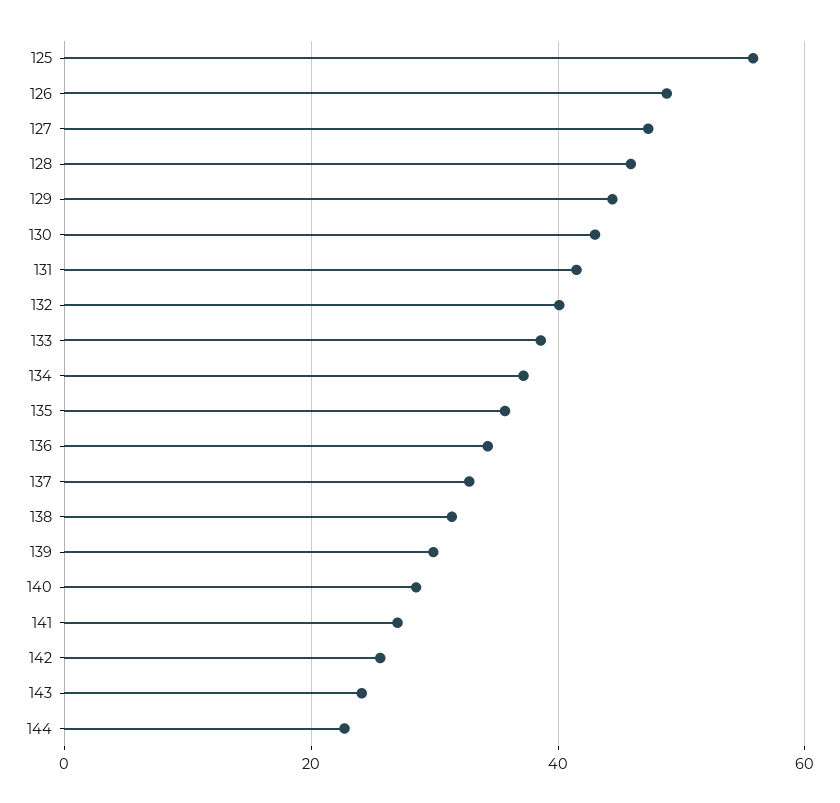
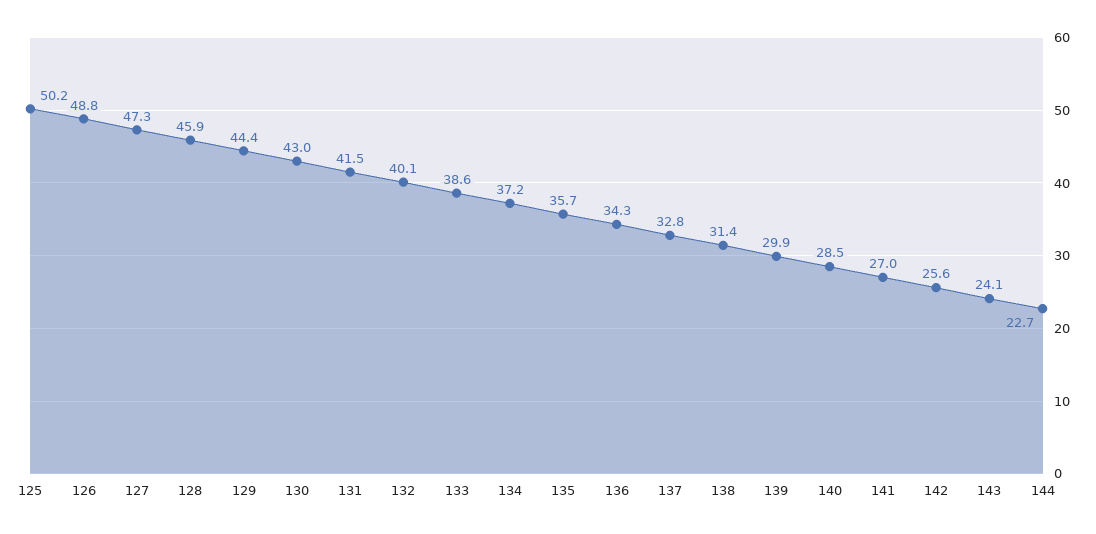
125: 56 -> 50.2

